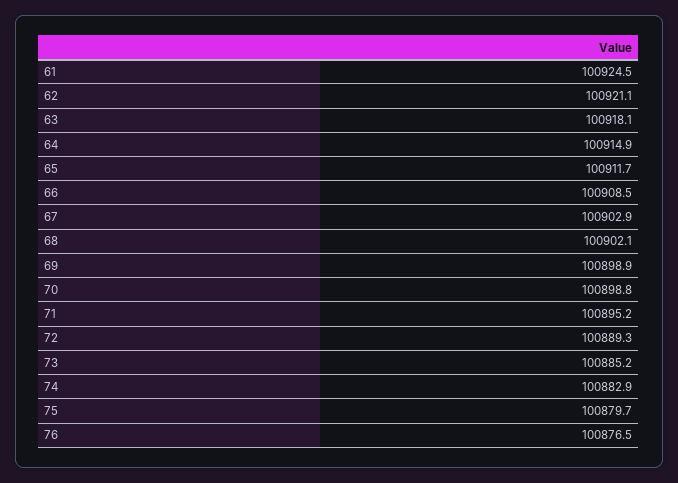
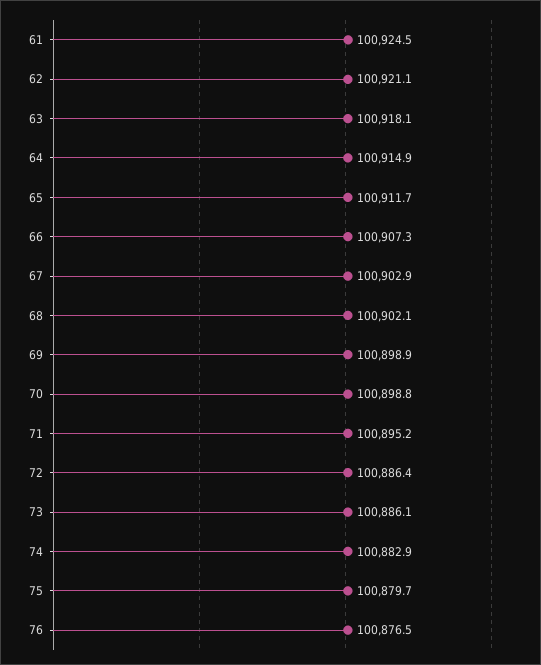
66: 100908.5 -> 100907.3
72: 100889.3 -> 100886.4
73: 100885.2 -> 100886.1

